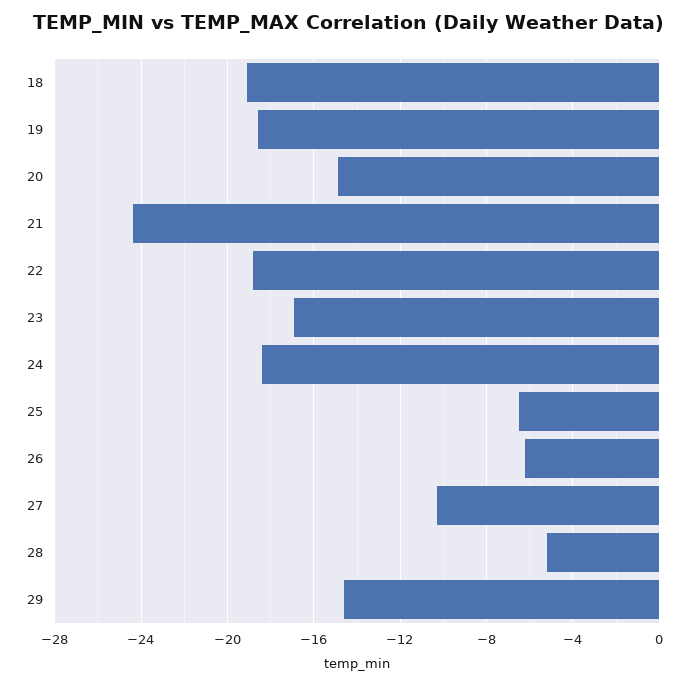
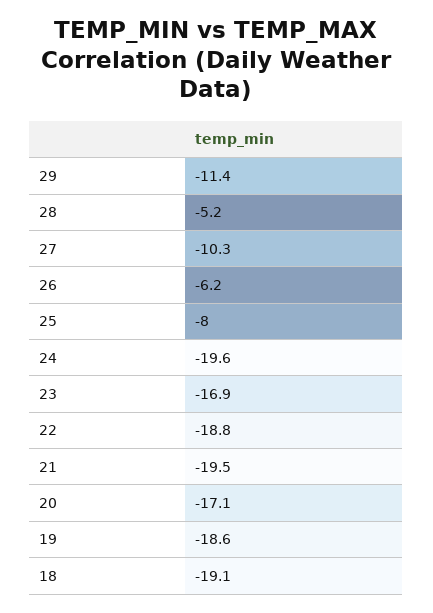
20: -15 -> -17.1
21: -24.5 -> -19.5
24: -18.5 -> -19.6
25: -6.5 -> -8
29: -14.5 -> -11.4

